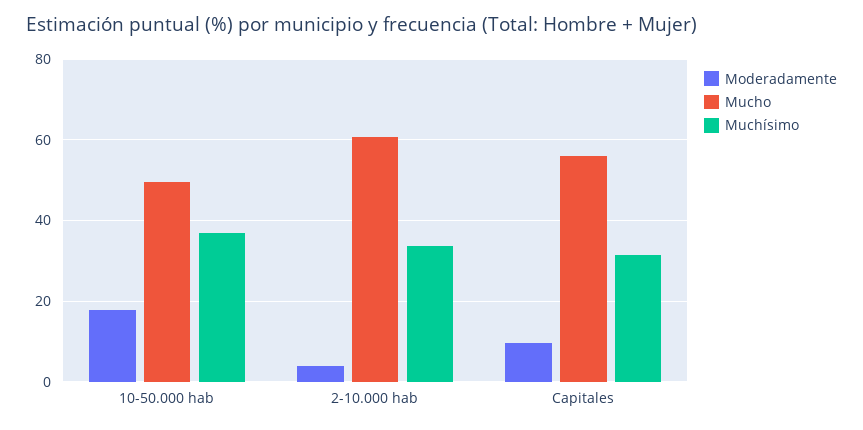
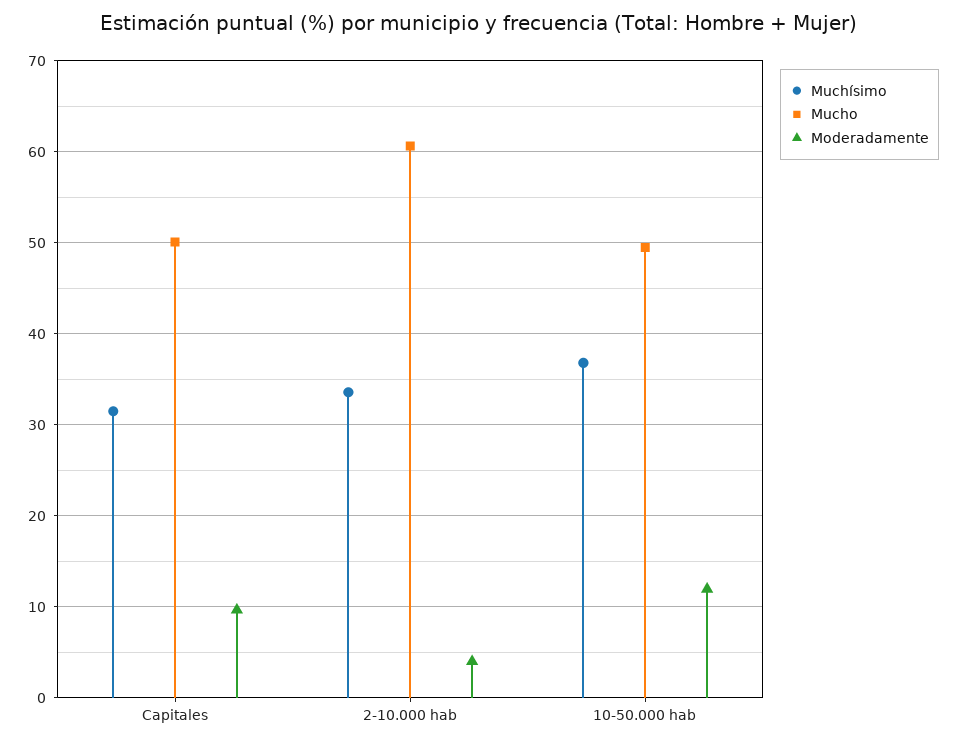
Moderadamente, 10-50.000 hab: 18 -> 12
Mucho, Capitales: 56 -> 50

